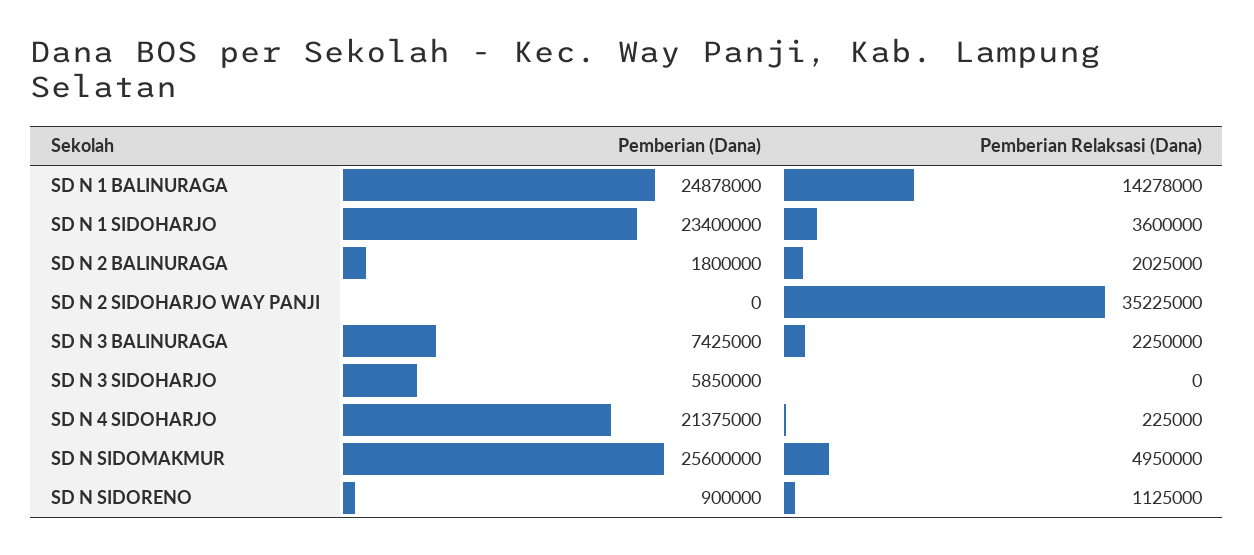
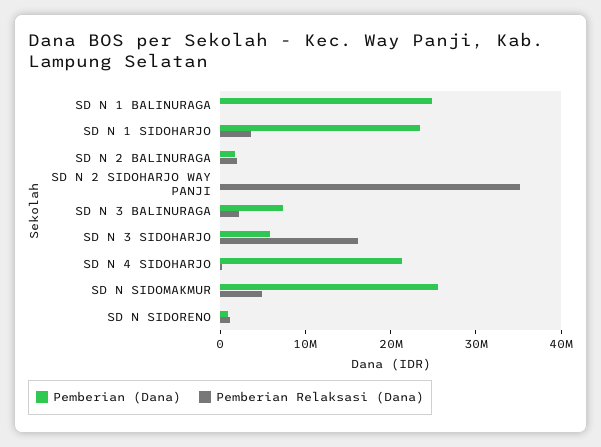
Pemberian Relaksasi (Dana), SD N 1 BALINURAGA: 14278000 -> 0
Pemberian Relaksasi (Dana), SD N 3 SIDOHARJO: 0 -> 16000000

